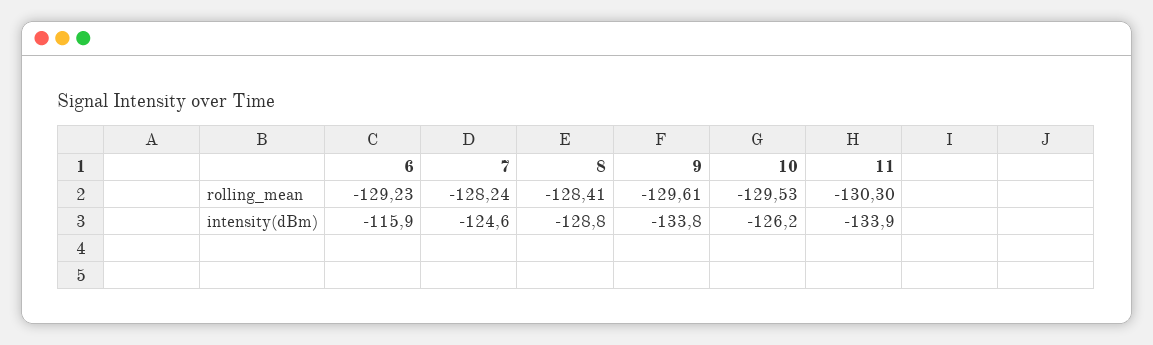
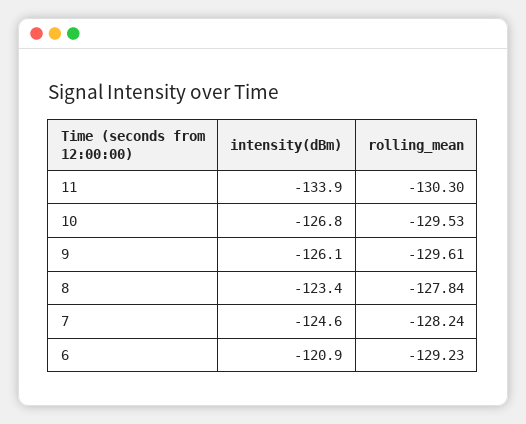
8, rolling_mean: -128.41 -> -127.84
6, intensity(dBm): -115.9 -> -120.9
8, intensity(dBm): -128.8 -> -123.4
9, intensity(dBm): -133.8 -> -126.1
10, intensity(dBm): -126.2 -> -126.8

